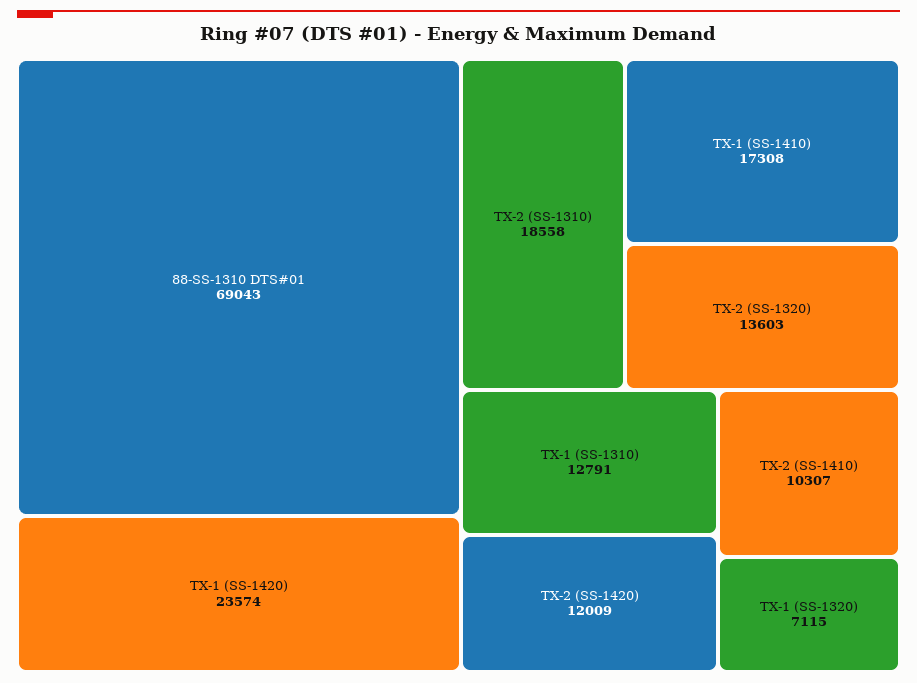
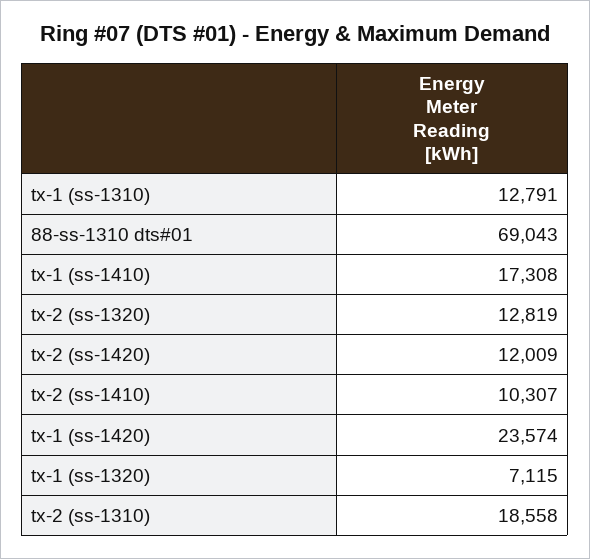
TX-2 (SS-1320): 13603 -> 12819

